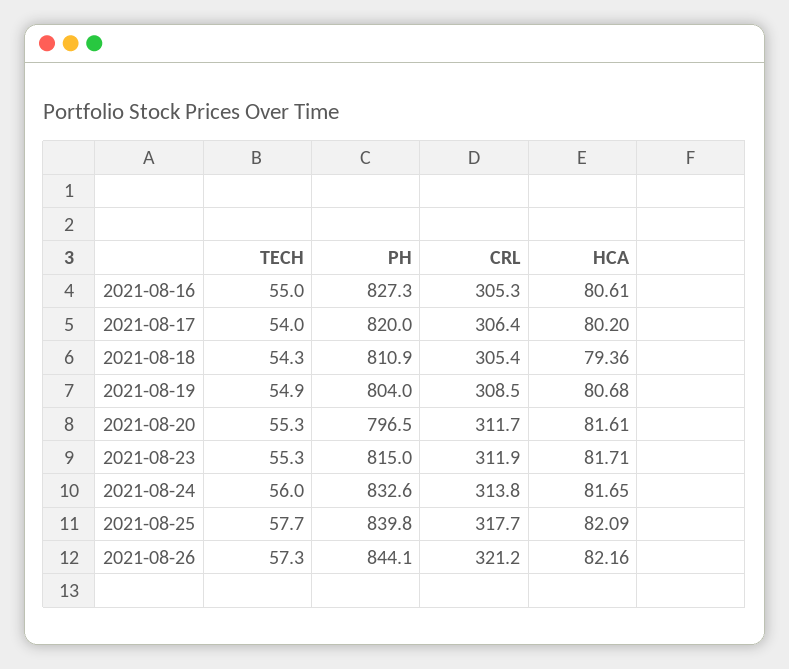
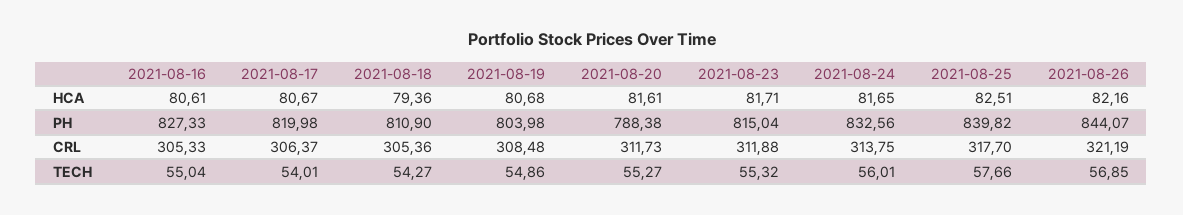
HCA, 2021-08-17: 80.2 -> 80.67
PH, 2021-08-20: 796.5 -> 788.38
HCA, 2021-08-25: 82.09 -> 82.51
TECH, 2021-08-26: 57.3 -> 56.85

